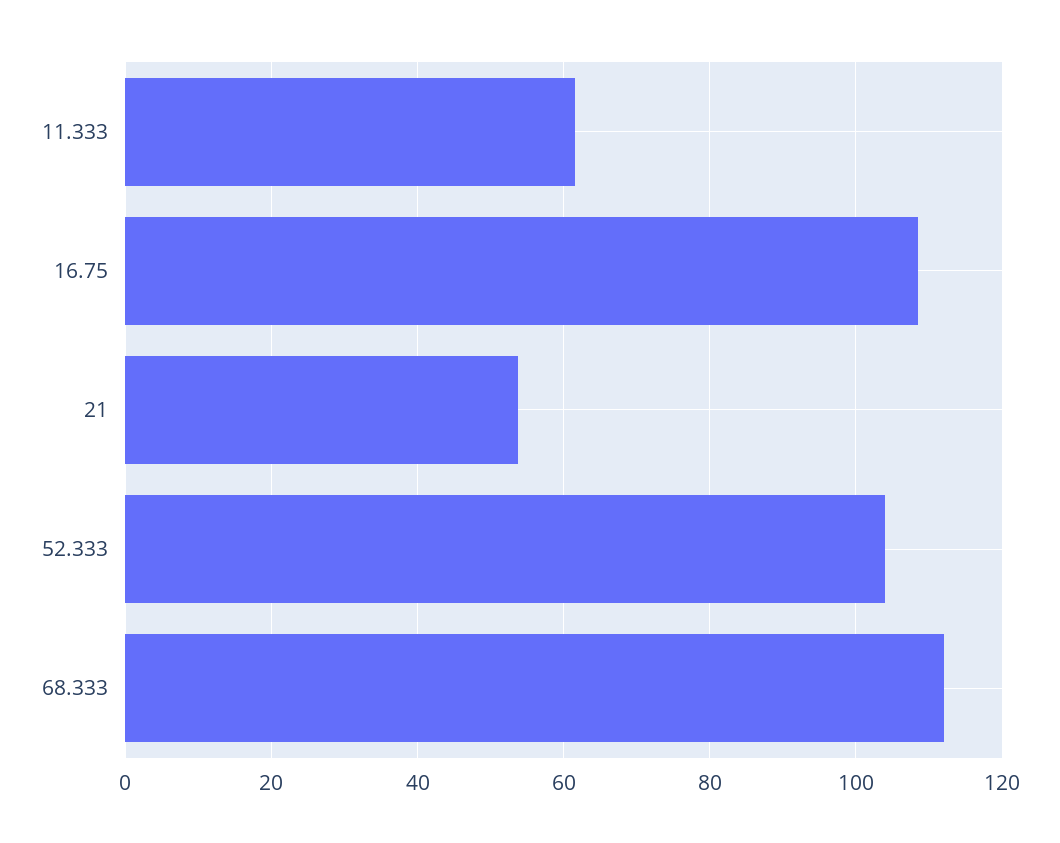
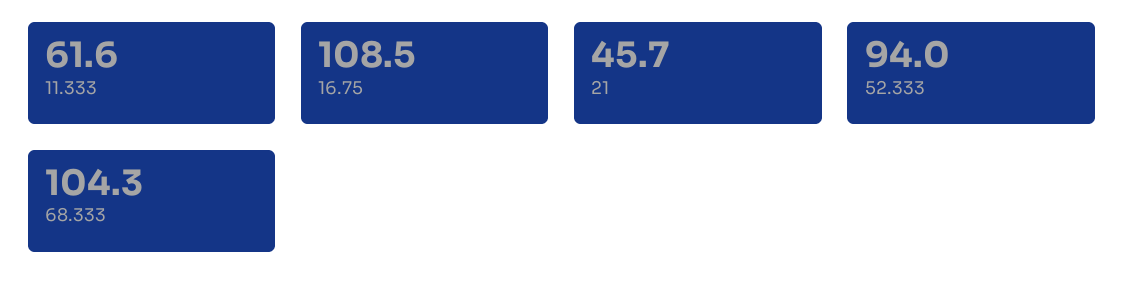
21: 54 -> 45.7
52.333: 104 -> 94
68.333: 112 -> 104.3

